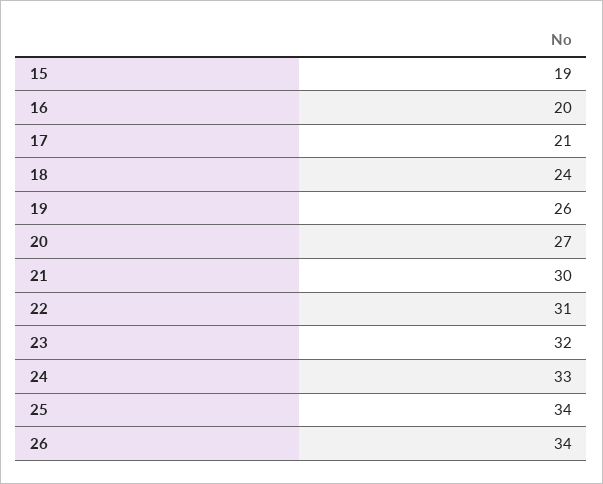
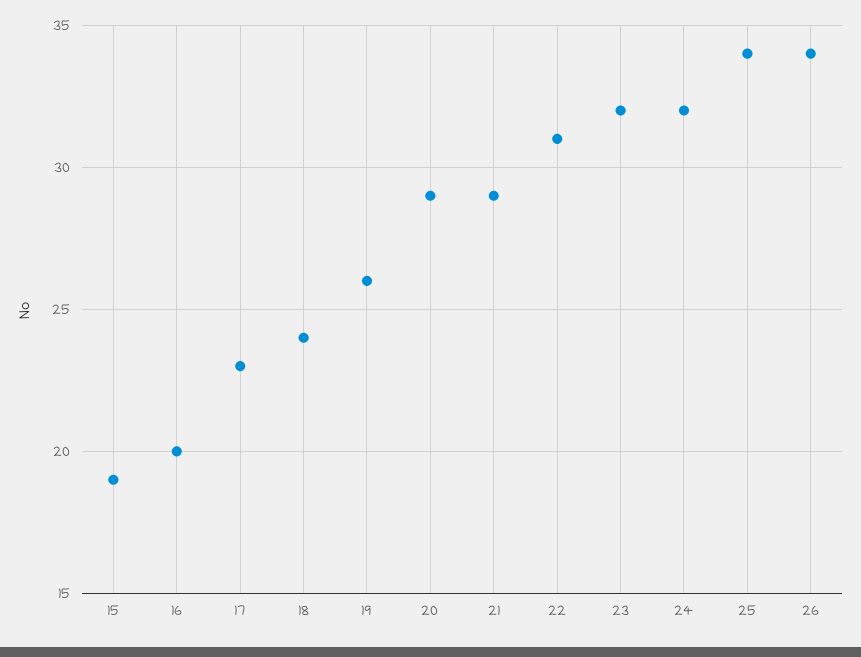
17: 21 -> 23
20: 27 -> 29
21: 30 -> 29
24: 33 -> 32

